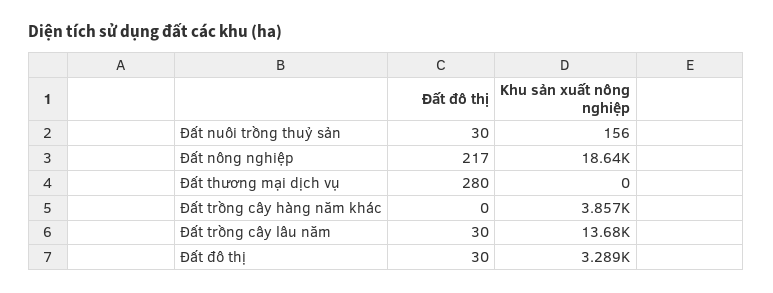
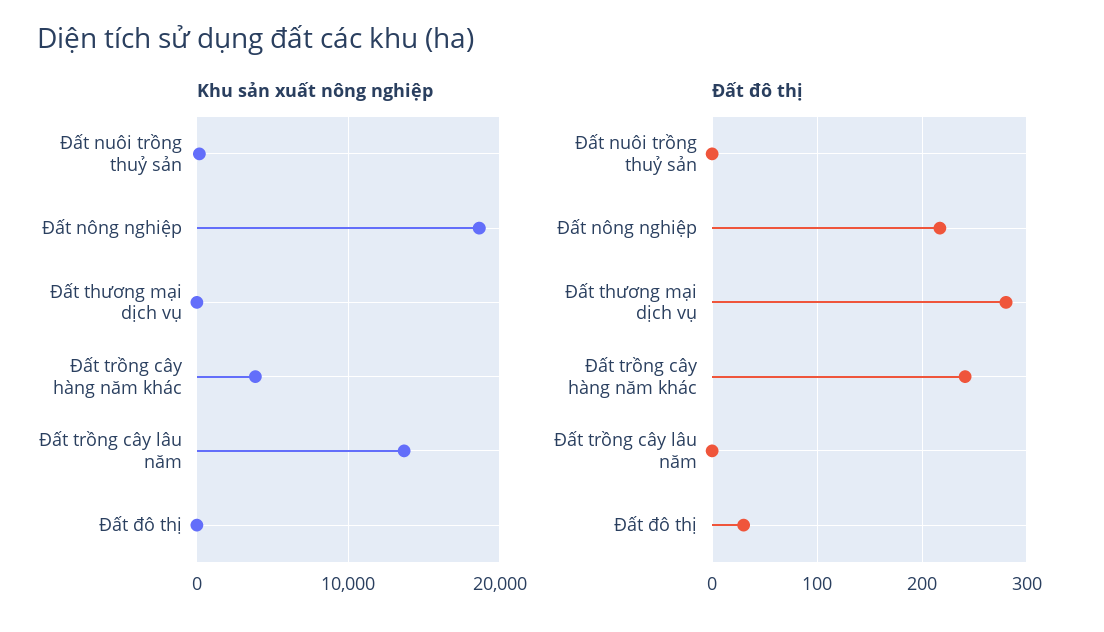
Đất đô thị, Đất nuôi trồng thuỷ sản: 30 -> 0
Đất đô thị, Đất trồng cây hàng năm khác: 0 -> 240
Đất đô thị, Đất trồng cây lâu năm: 30 -> 0
Khu sản xuất nông nghiệp, Đất đô thị: 3289 -> 0

